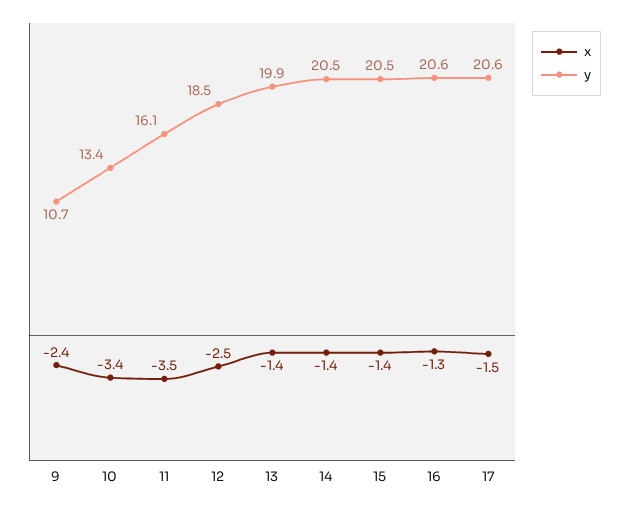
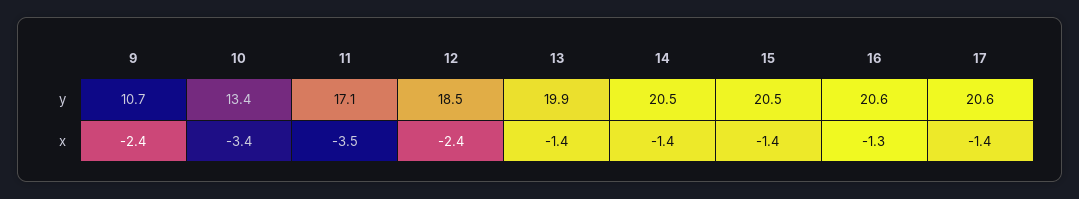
y, 11: 16.1 -> 17.1
x, 12: -2.5 -> -2.4
x, 17: -1.5 -> -1.4

